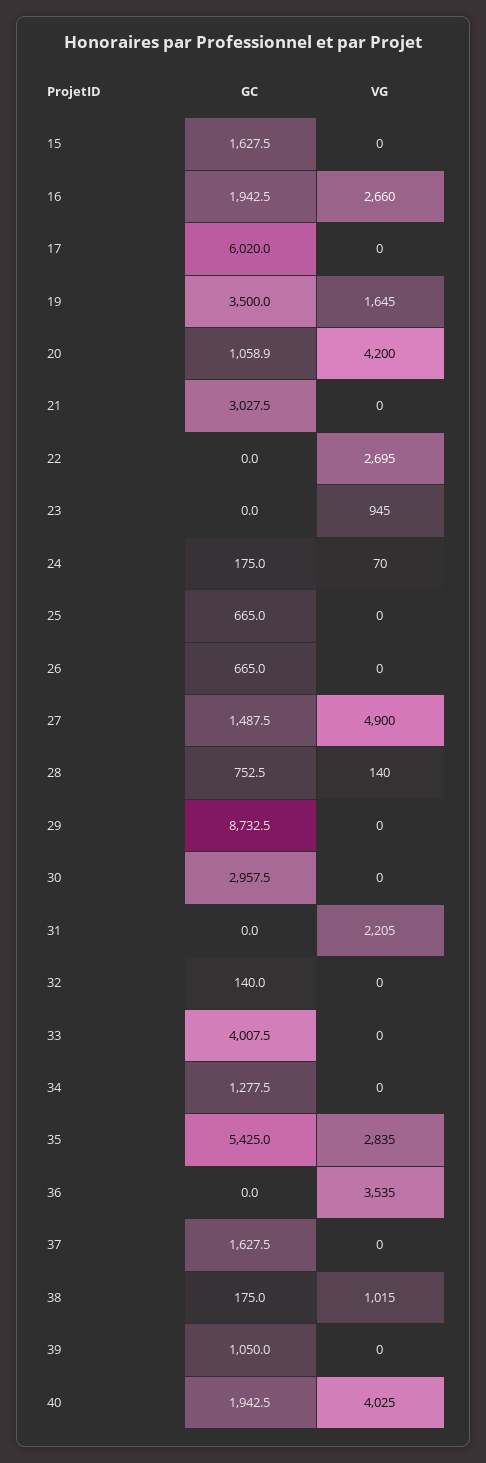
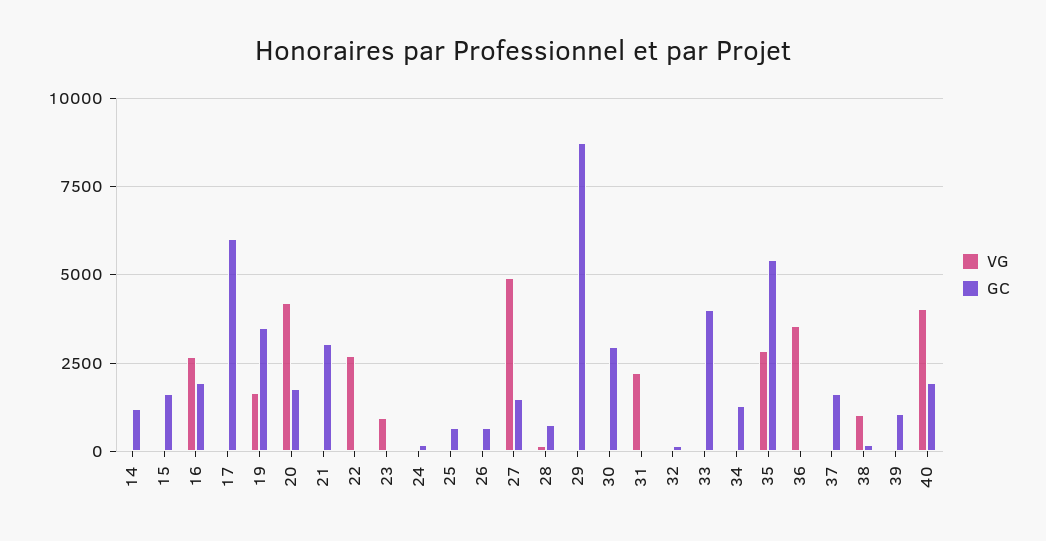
GC, 20: 1058.9 -> 1750
VG, 14: none -> 0
GC, 14: none -> 1250

